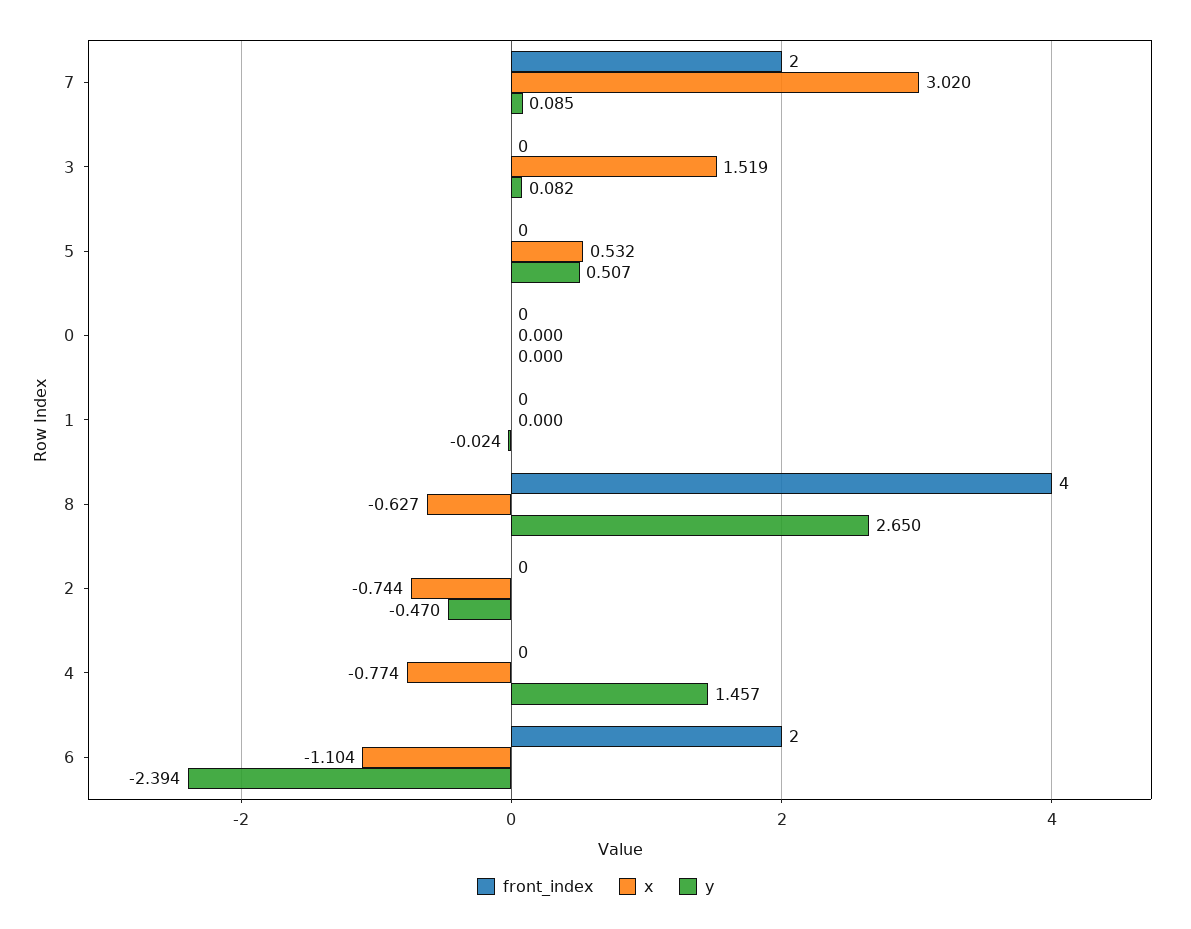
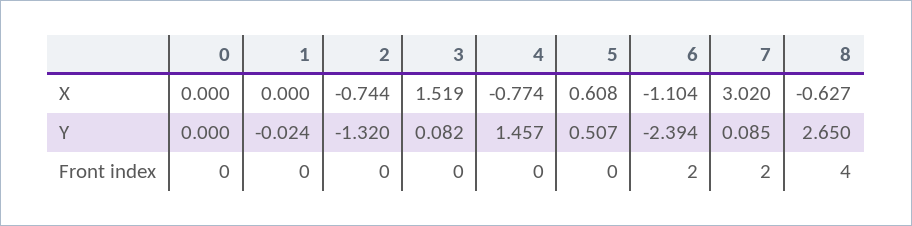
x, 5: 0.532 -> 0.608
y, 2: -0.47 -> -1.32

